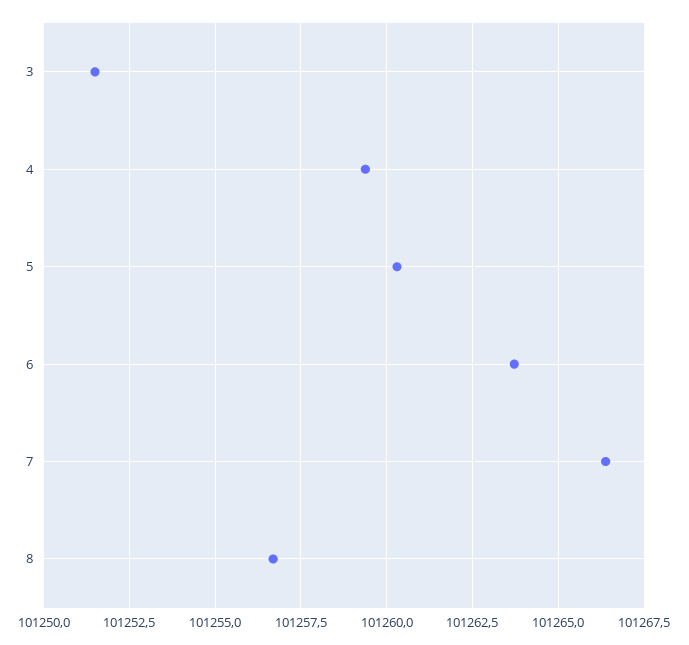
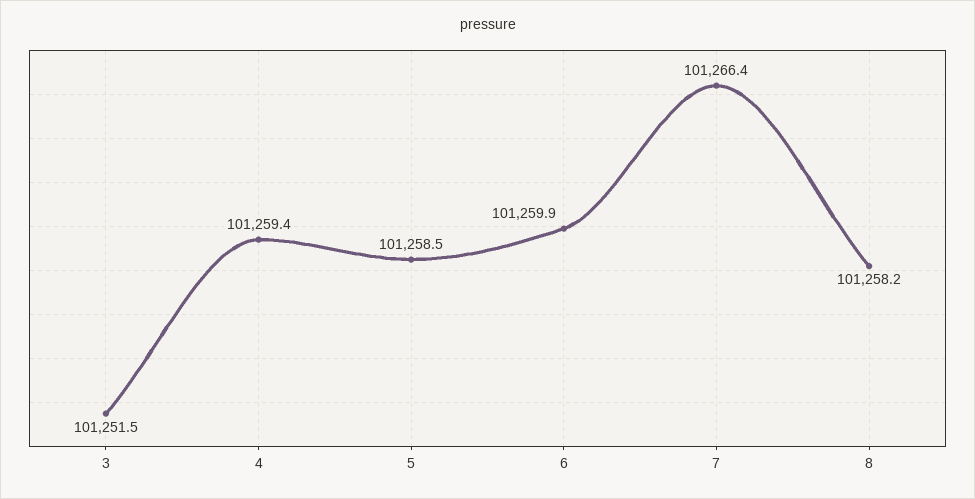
5: 101260.25 -> 101258.5
6: 101263.75 -> 101259.9
8: 101256.75 -> 101258.2

